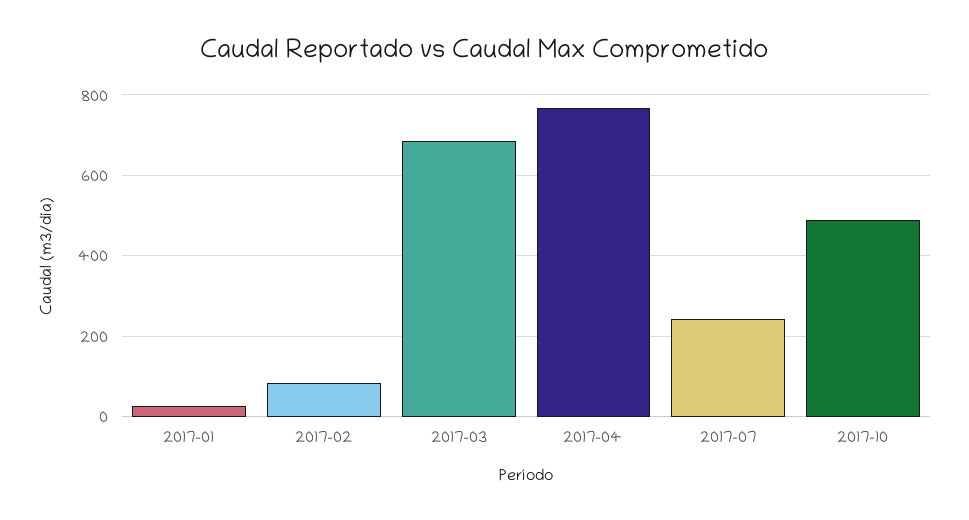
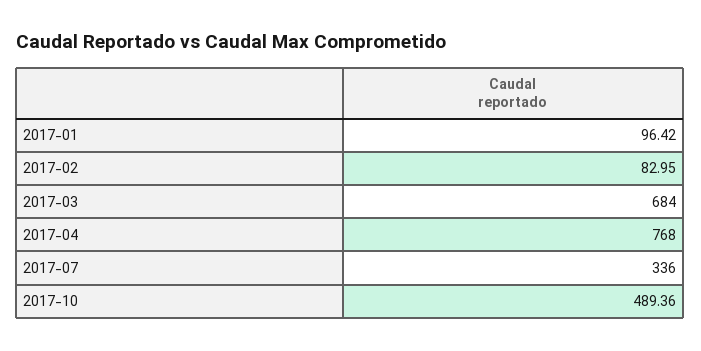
2017-01: 20 -> 96.42
2017-07: 240 -> 336

